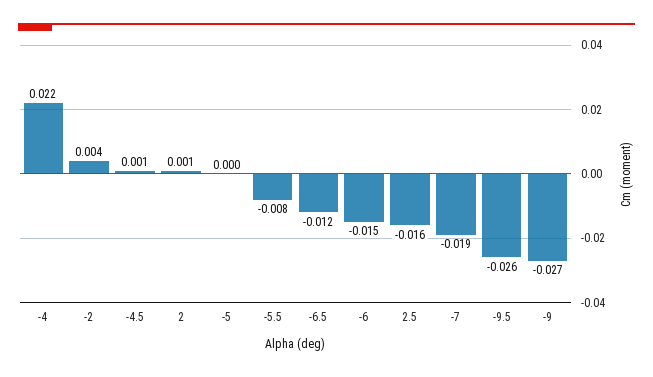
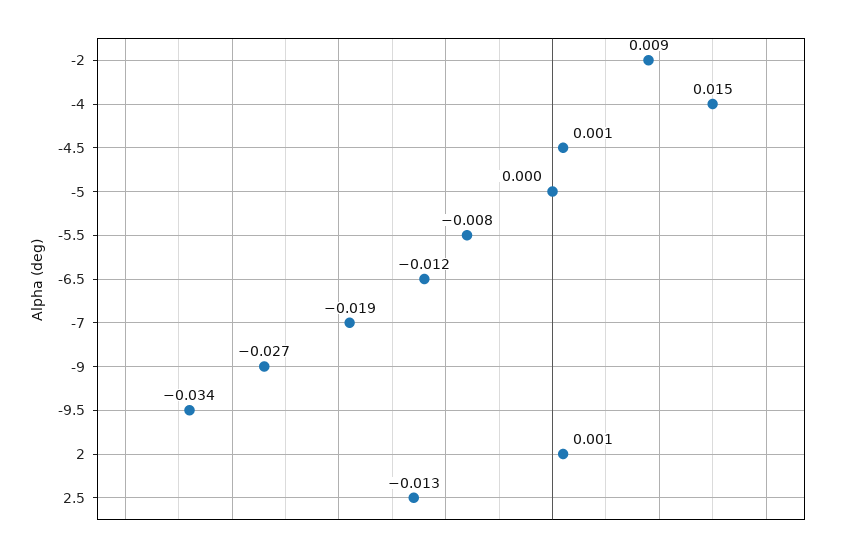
-4: 0.022 -> 0.015
-2: 0.004 -> 0.009
-6: -0.015 -> none
2.5: -0.016 -> -0.013
-9.5: -0.026 -> -0.034

